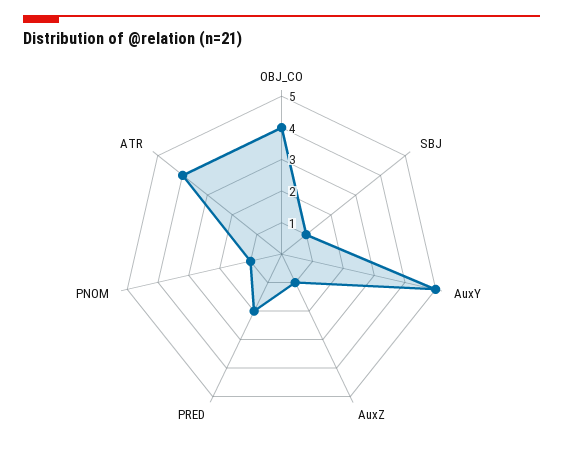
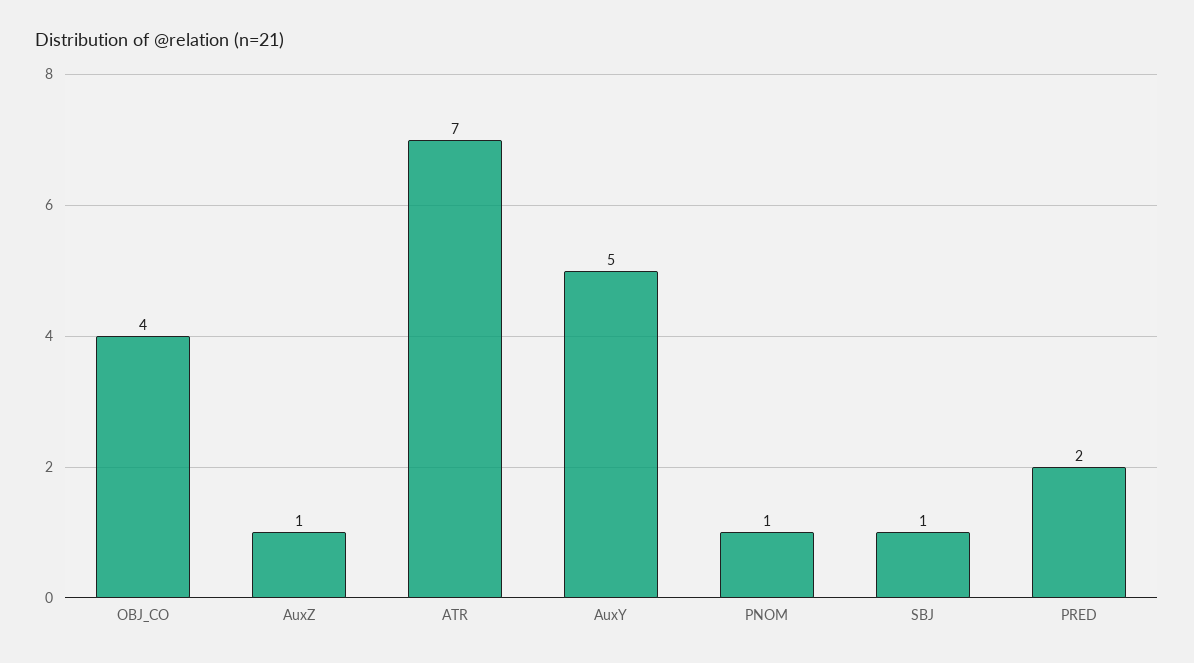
ATR: 4 -> 7

